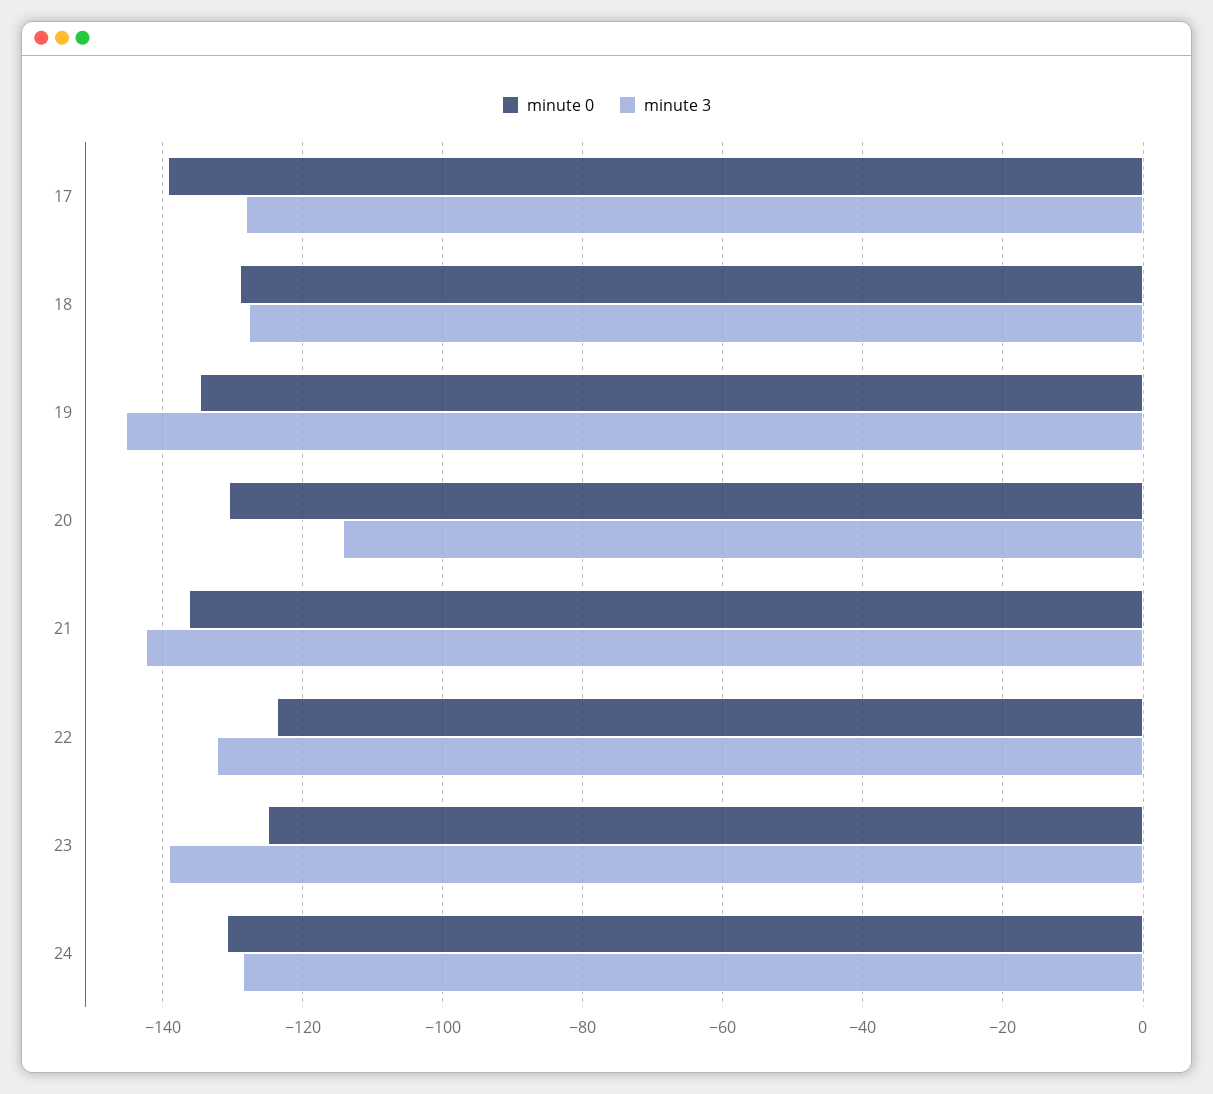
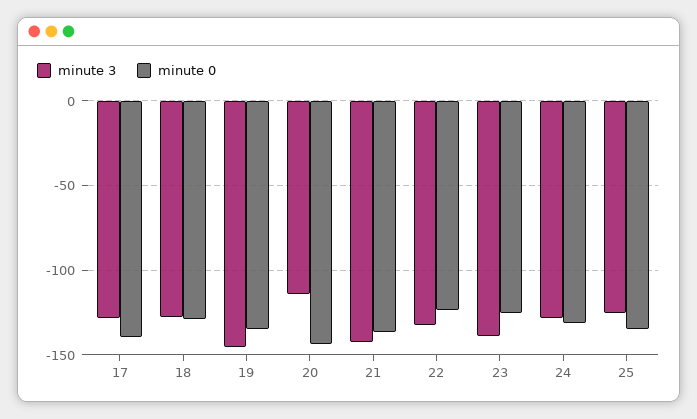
minute 0, 20: -130 -> -145
minute 3, 25: none -> -125
minute 0, 25: none -> -135

